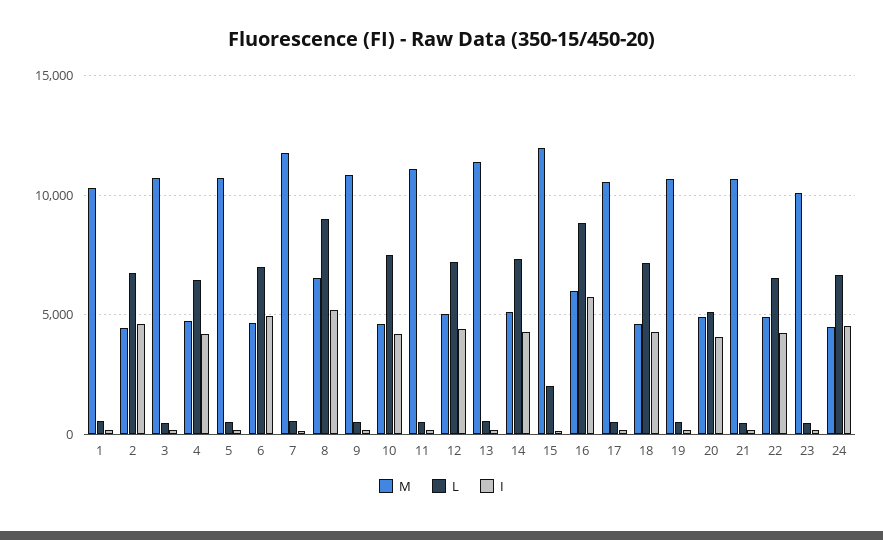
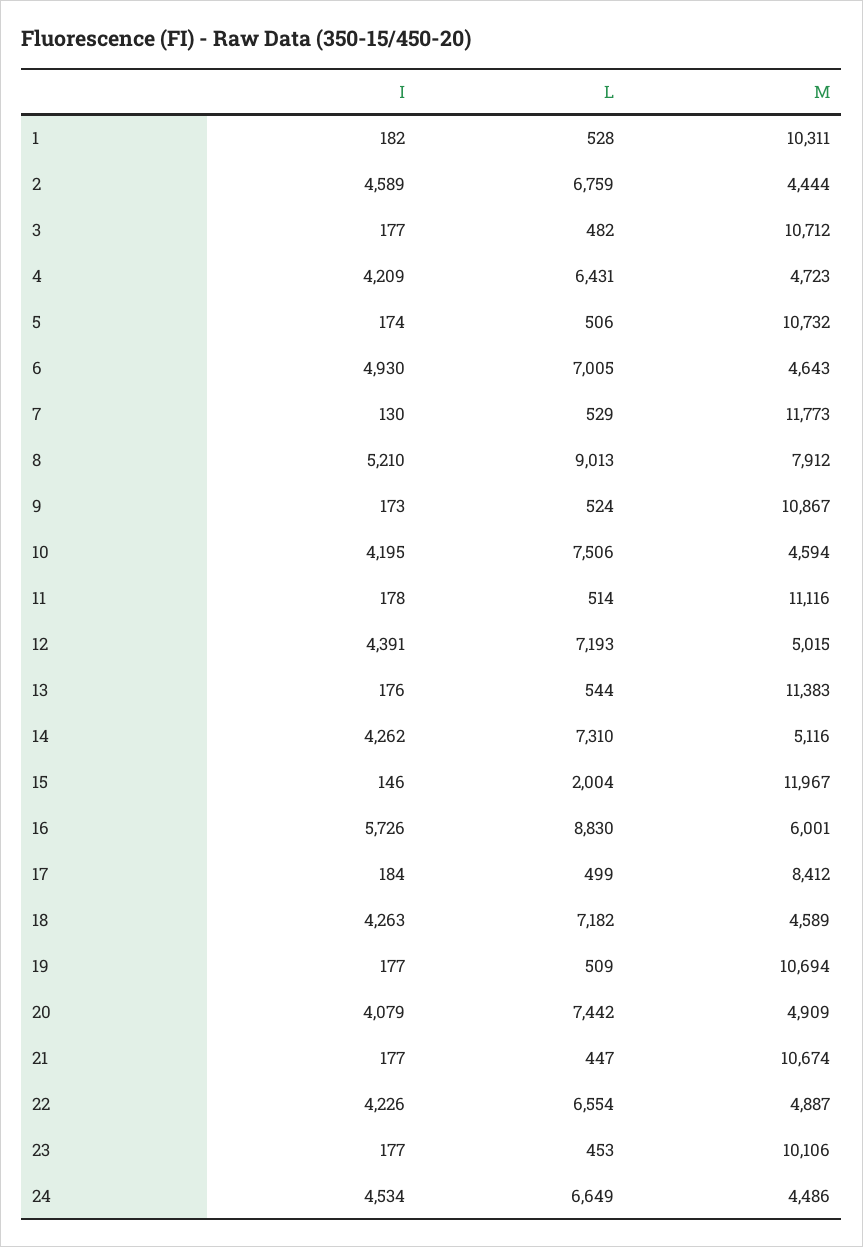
M, 8: 6500 -> 7912
M, 17: 10500 -> 8412
L, 20: 5000 -> 7442

